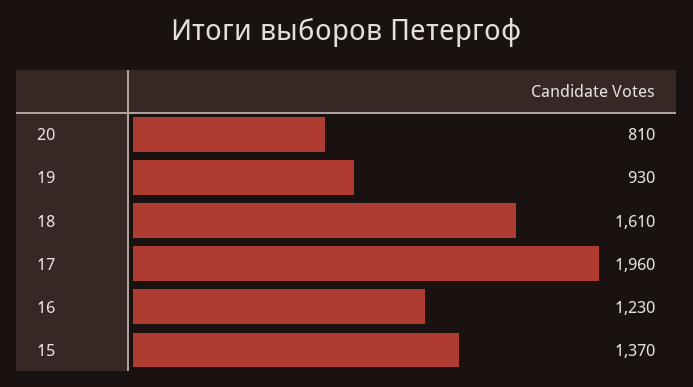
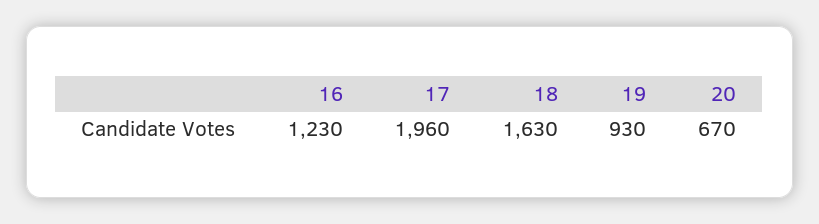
20: 810 -> 670
18: 1610 -> 1630
15: 1370 -> none

